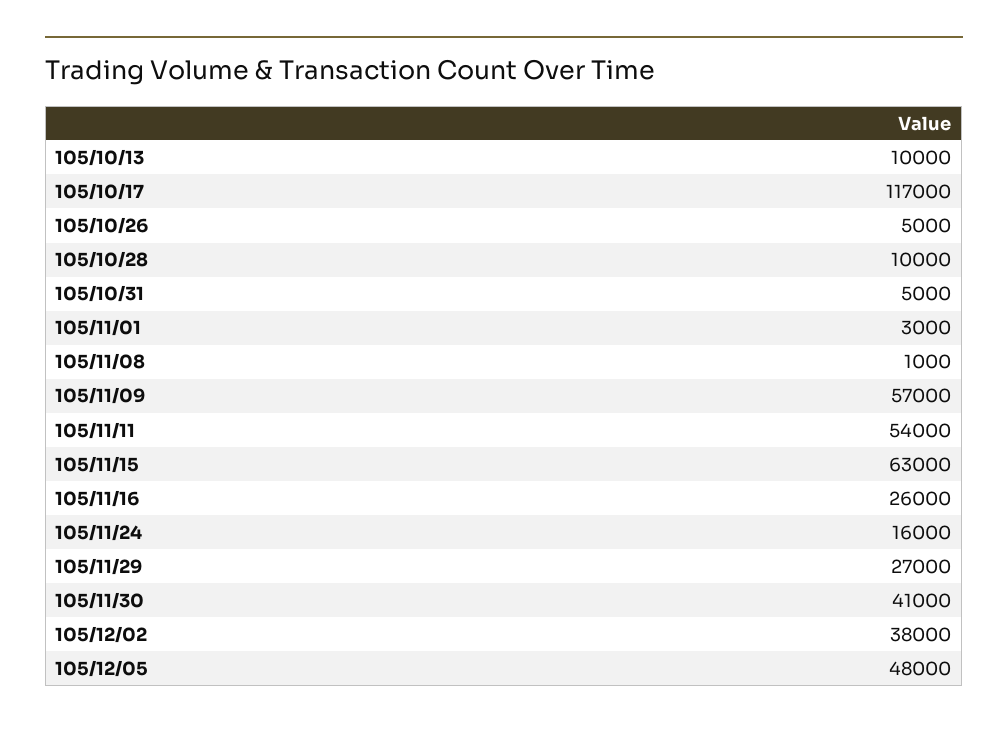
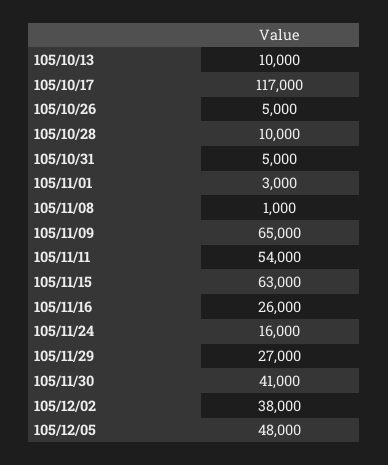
105/11/09: 57000 -> 65000

